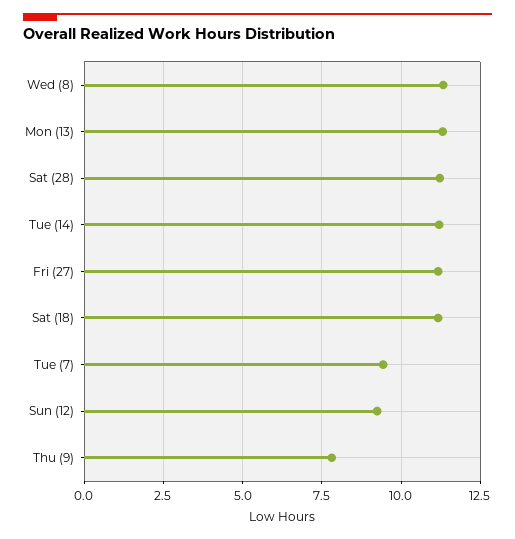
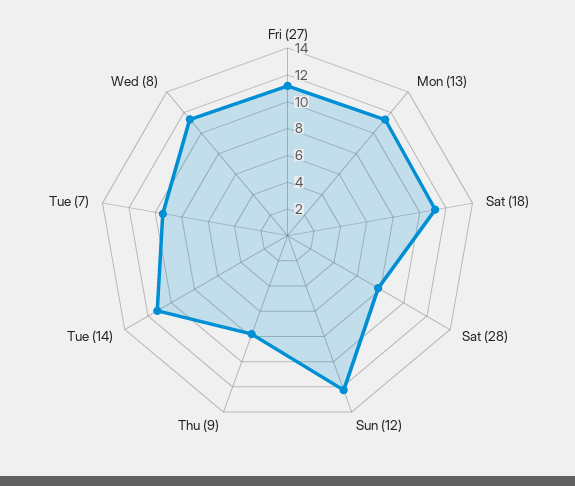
Sat (28): 11.25 -> 8
Sun (12): 9.25 -> 12

